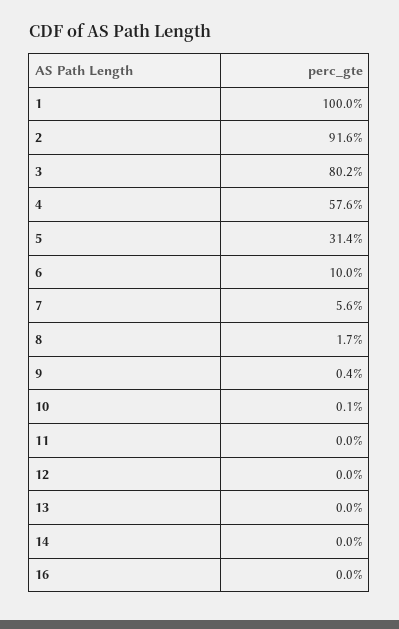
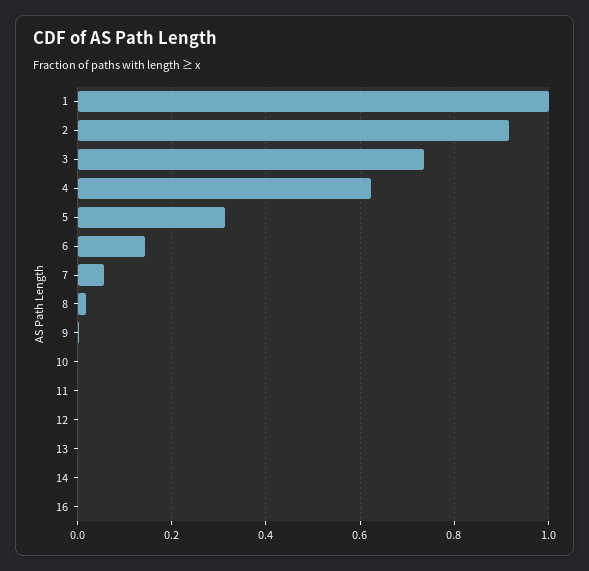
3: 0.802 -> 0.74
4: 0.576 -> 0.62
6: 0.1 -> 0.14

